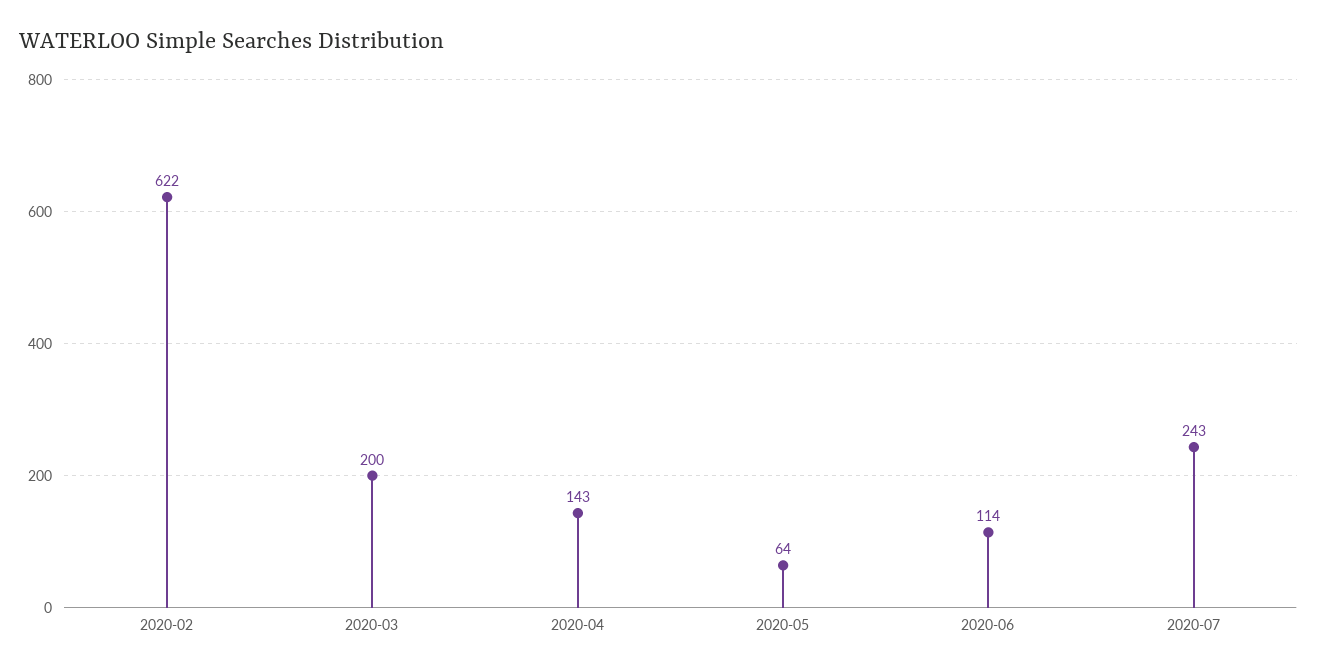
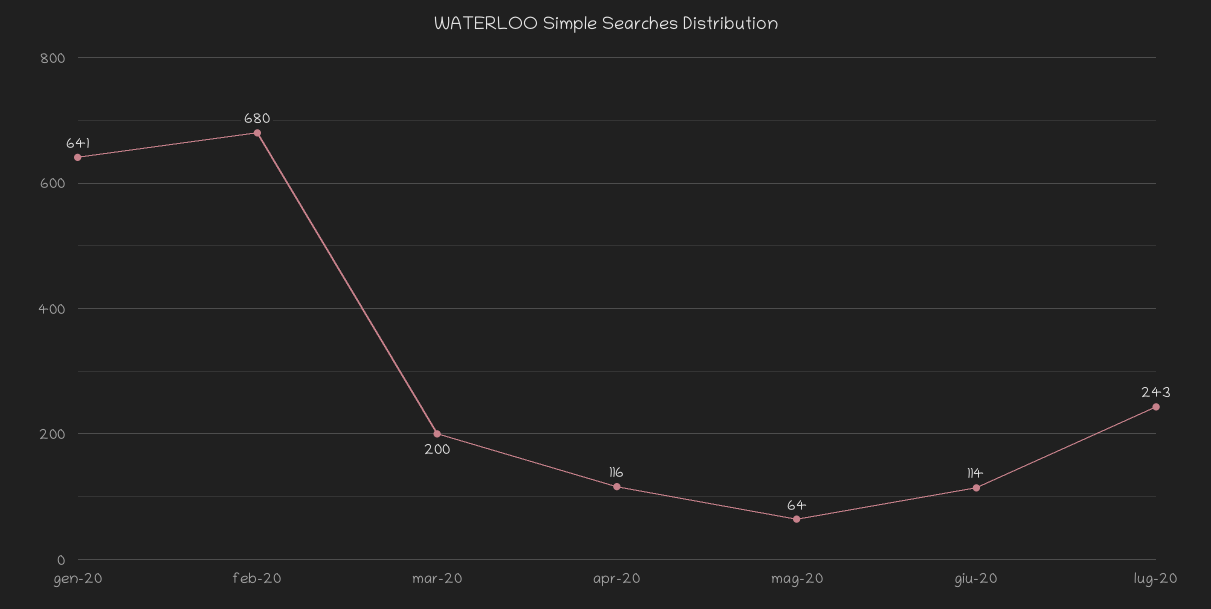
2020-02: 622 -> 680
2020-04: 143 -> 116
gen-20: none -> 641

